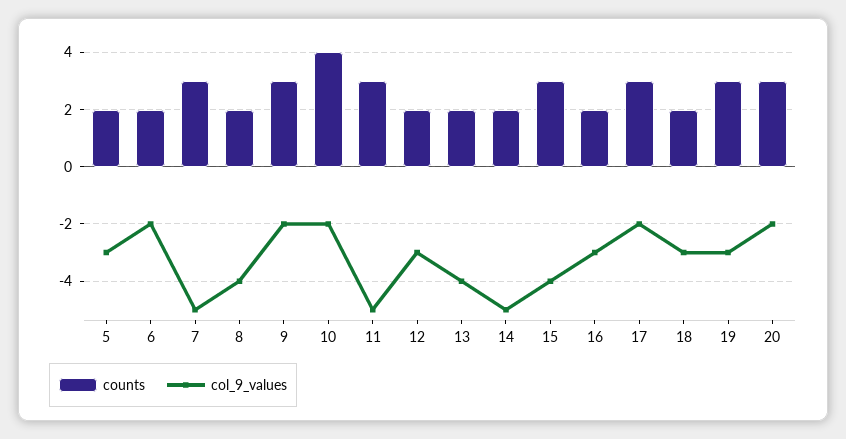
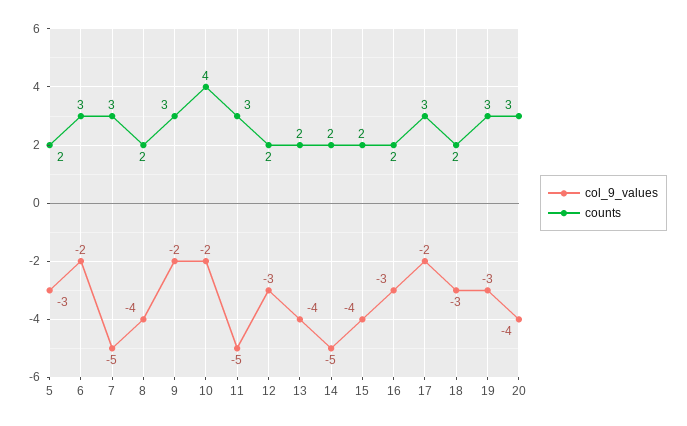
counts, 6: 2 -> 3
counts, 15: 3 -> 2
col_9_values, 20: -2 -> -4

